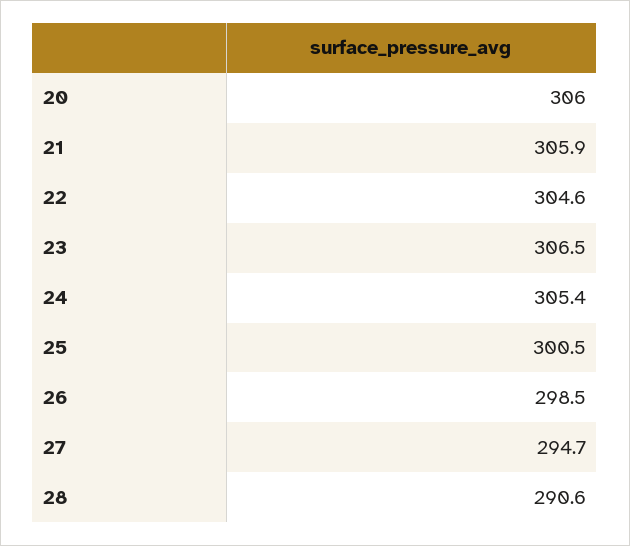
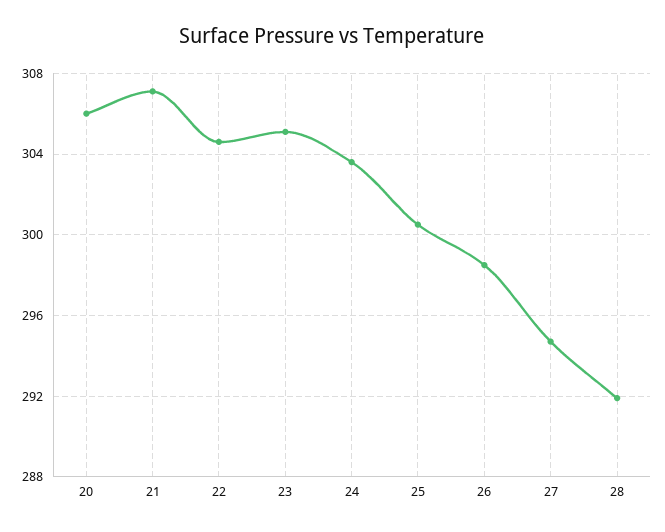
21: 305.9 -> 307
23: 306.5 -> 305
24: 305.4 -> 303.5
28: 290.6 -> 292

